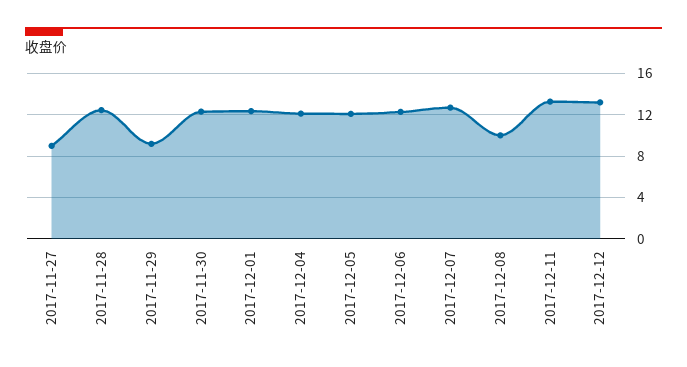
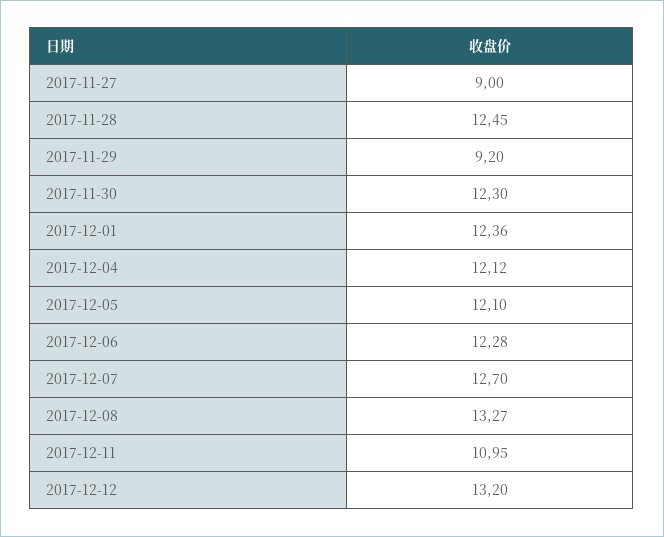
2017-12-08: 10 -> 13.27
2017-12-11: 13 -> 10.95

